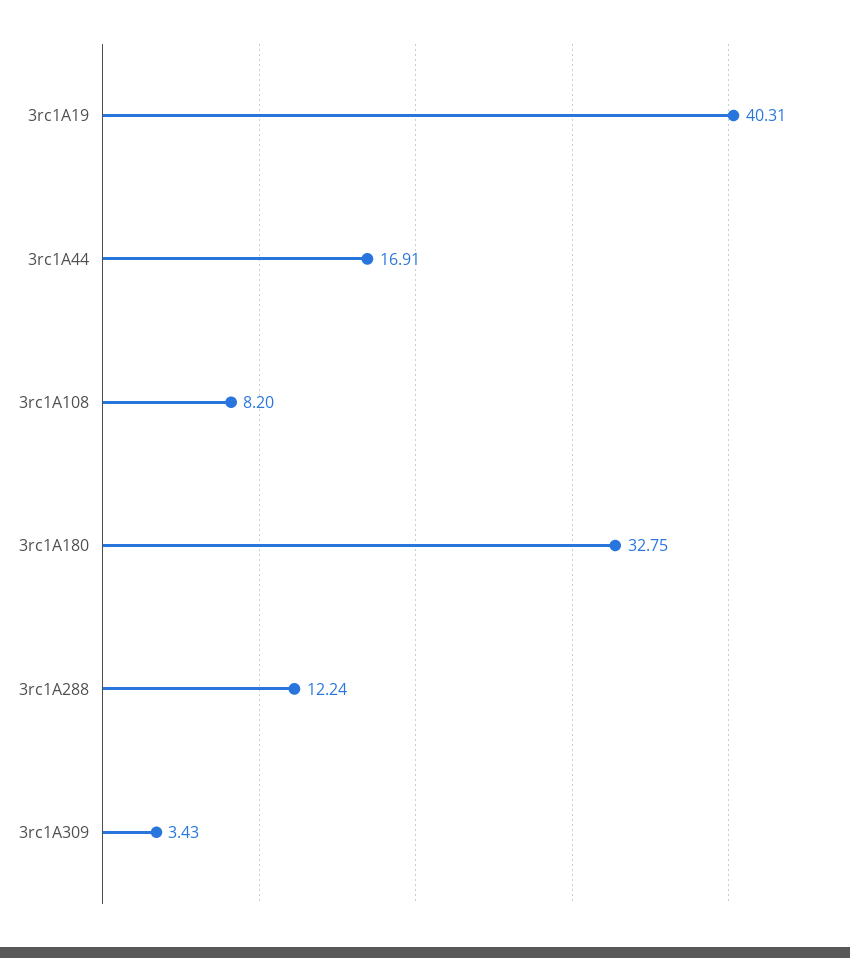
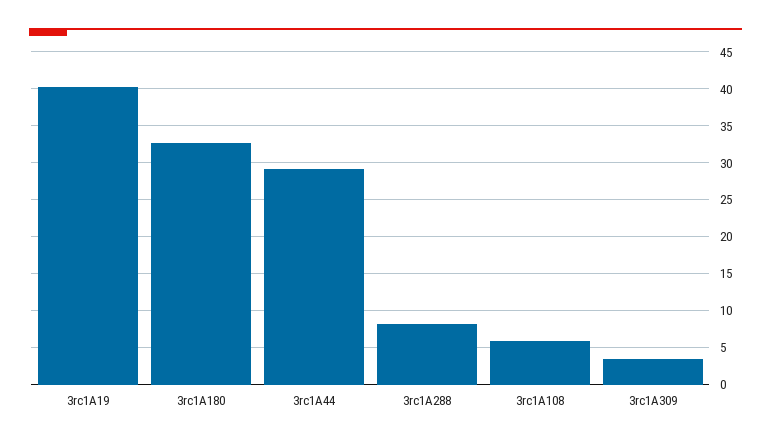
3rc1A44: 16.91 -> 29
3rc1A108: 8.2 -> 6
3rc1A288: 12.24 -> 8

